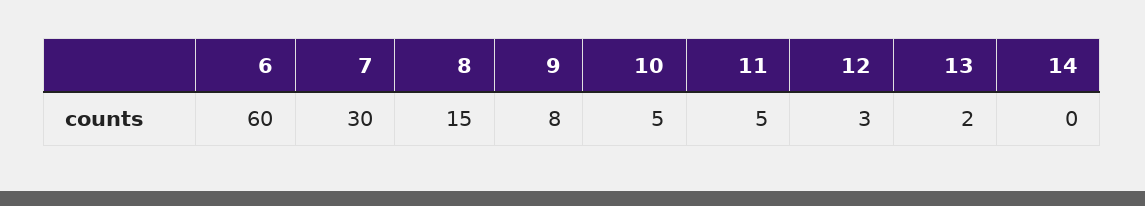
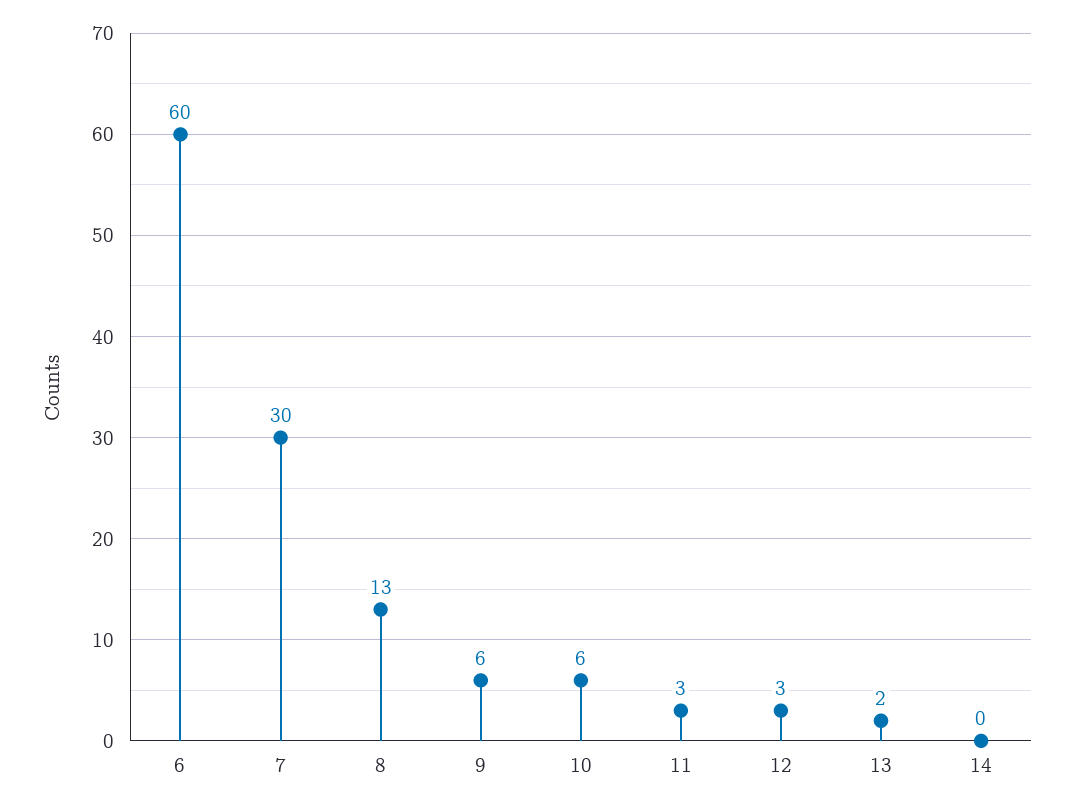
8: 15 -> 13
9: 8 -> 6
10: 5 -> 6
11: 5 -> 3

